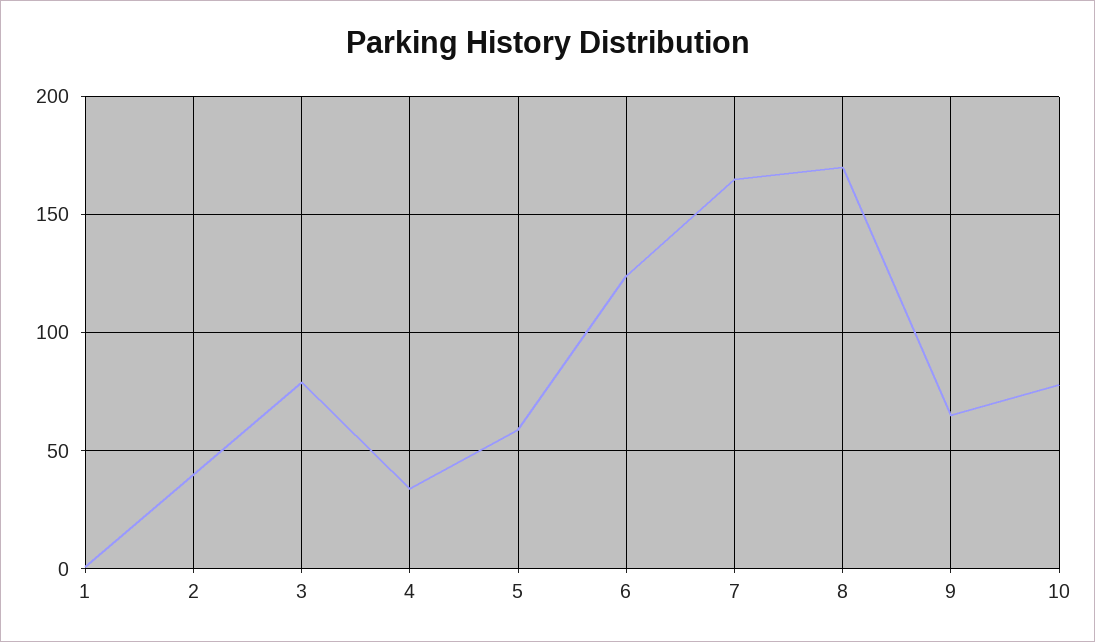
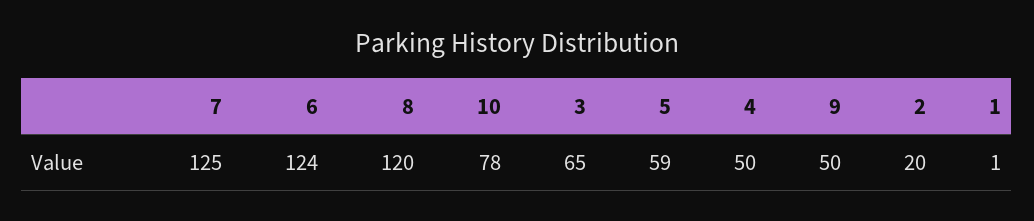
2: 40 -> 20
3: 80 -> 65
4: 35 -> 50
7: 165 -> 125
8: 170 -> 120
9: 65 -> 50

